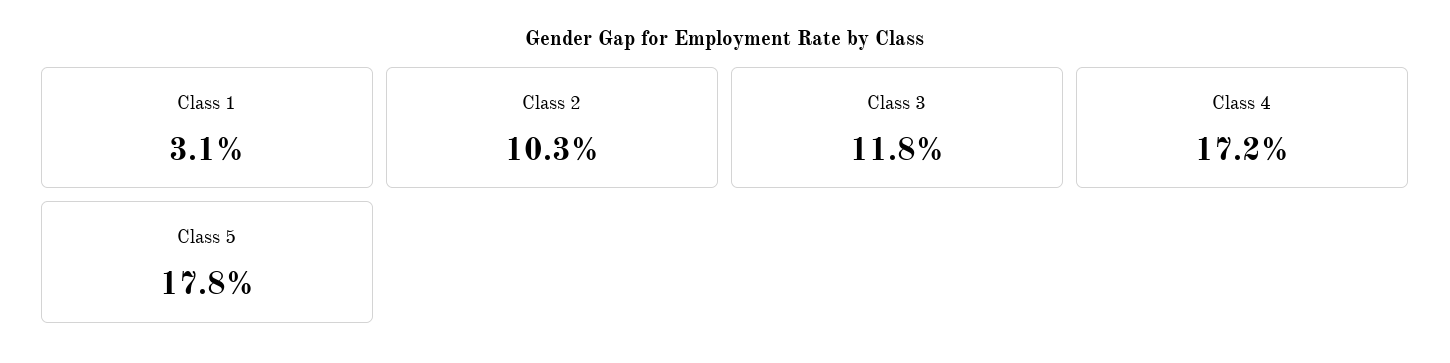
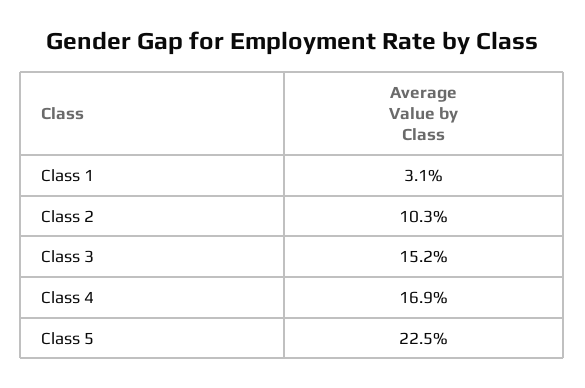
Class 3: 11.8 -> 15.2
Class 4: 17.2 -> 16.9
Class 5: 17.8 -> 22.5

